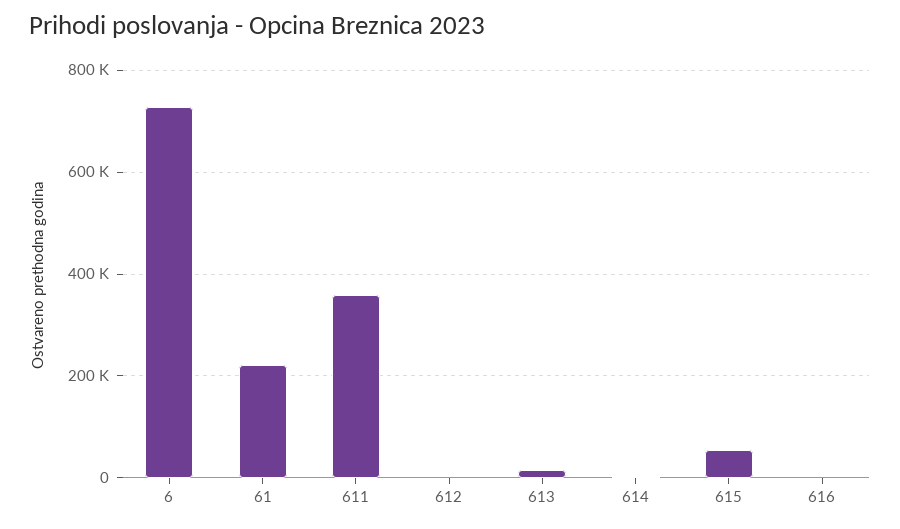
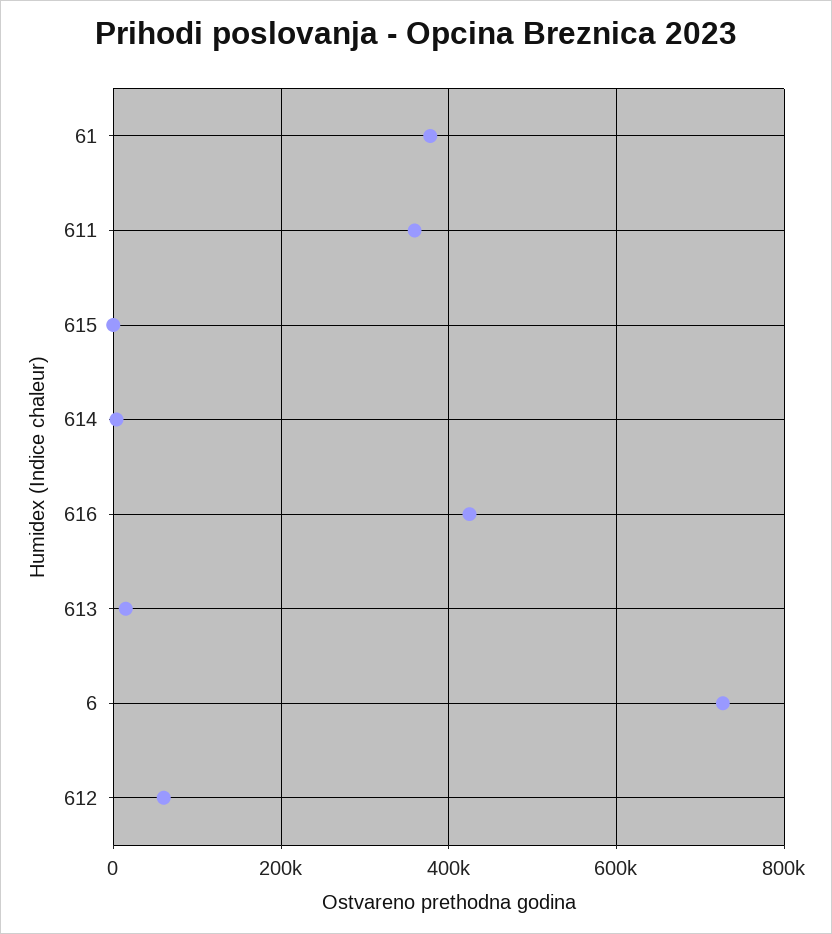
61: 220000 -> 380000
612: 0 -> 60000
615: 60000 -> 0
616: 0 -> 420000

